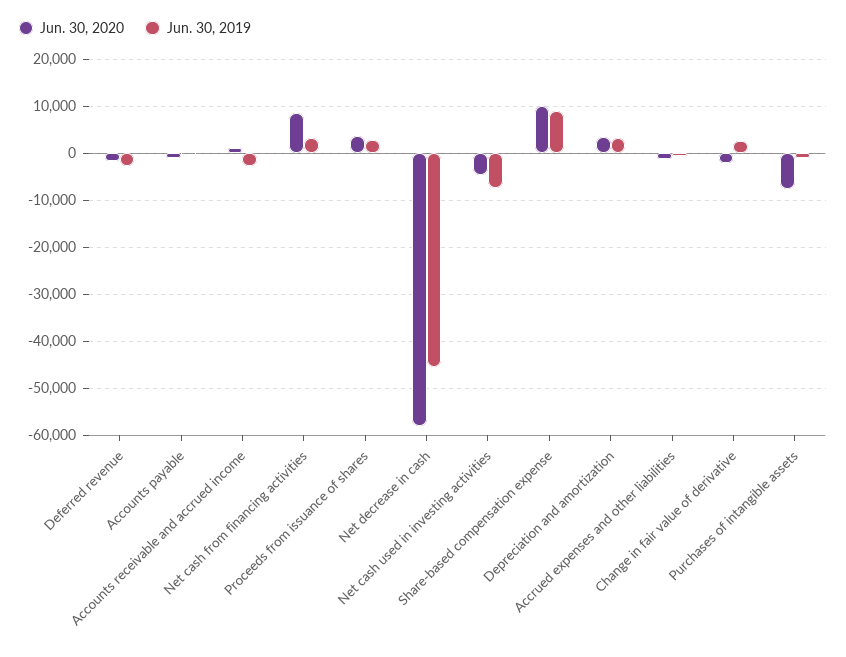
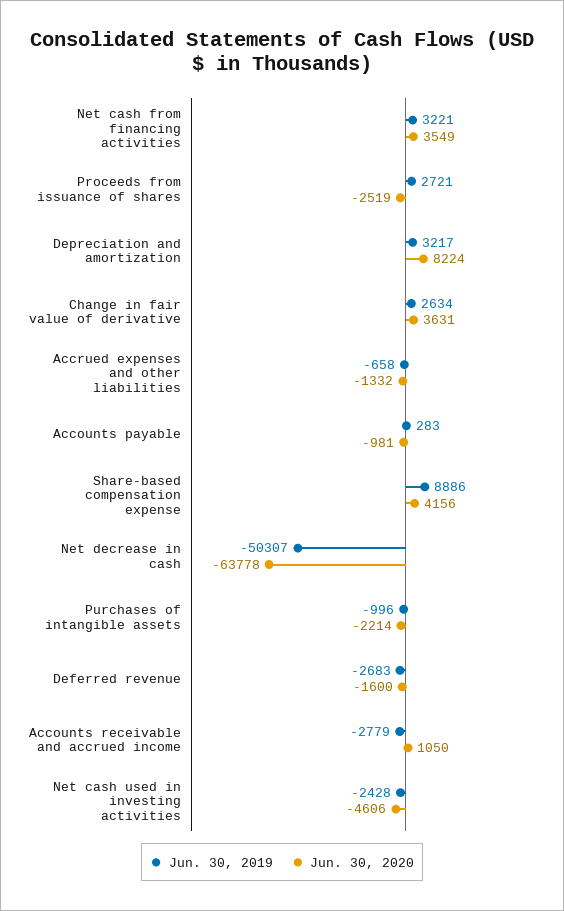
Jun. 30, 2020, Net cash from financing activities: 8000 -> 3549
Jun. 30, 2020, Proceeds from issuance of shares: 4000 -> -2519
Jun. 30, 2020, Net decrease in cash: -58000 -> -63778
Jun. 30, 2019, Net decrease in cash: -46000 -> -50307
Jun. 30, 2019, Net cash used in investing activities: -8000 -> -2428
Jun. 30, 2020, Share-based compensation expense: 10000 -> 4156
Jun. 30, 2020, Depreciation and amortization: 4000 -> 8224
Jun. 30, 2020, Change in fair value of derivative: -2000 -> 3631
Jun. 30, 2020, Purchases of intangible assets: -8000 -> -2214

